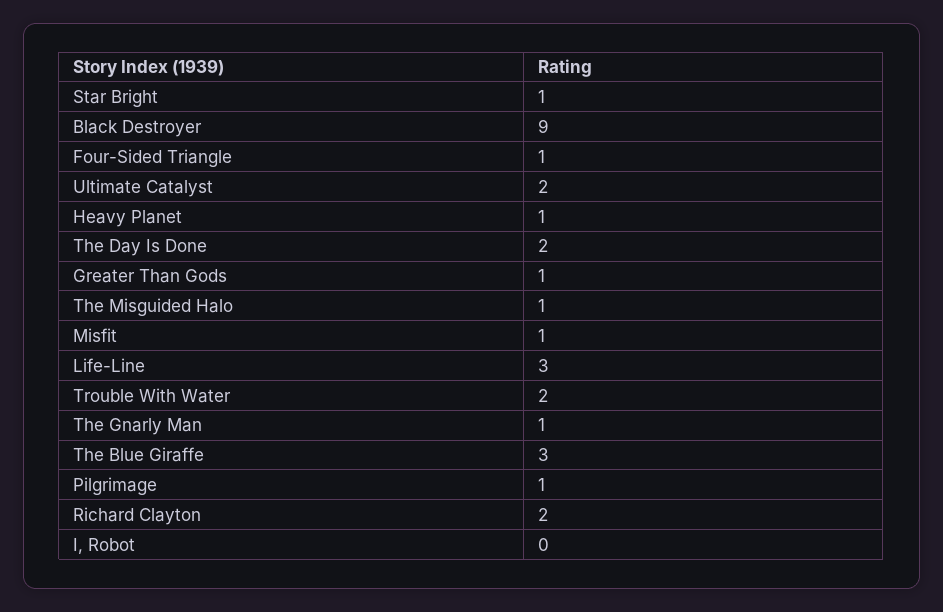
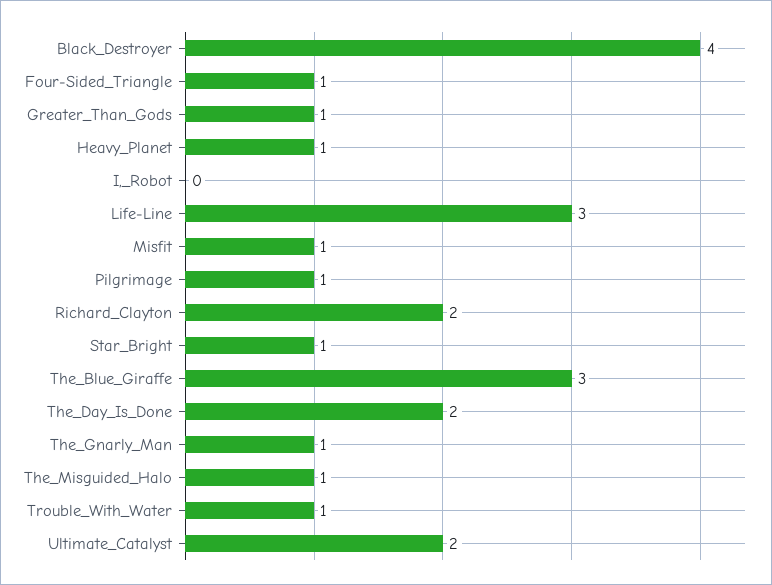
Black Destroyer: 9 -> 4
Trouble With Water: 2 -> 1

